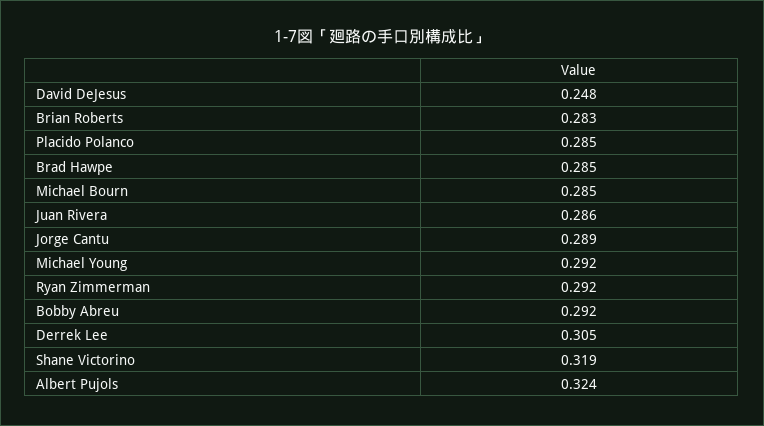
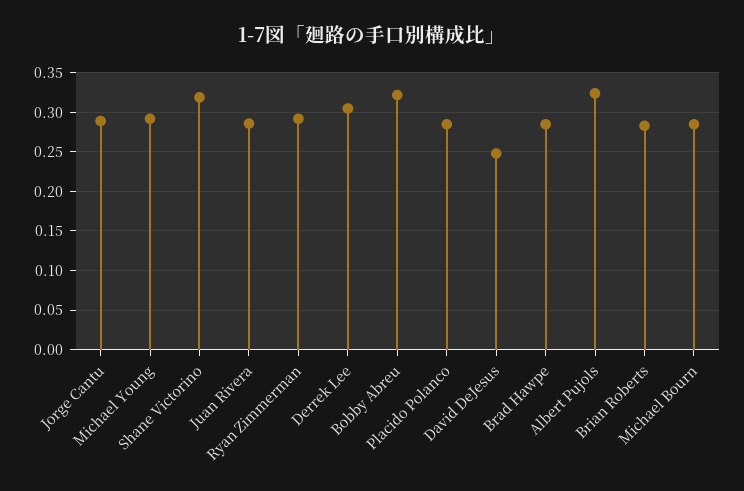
Bobby Abreu: 0.292 -> 0.32

